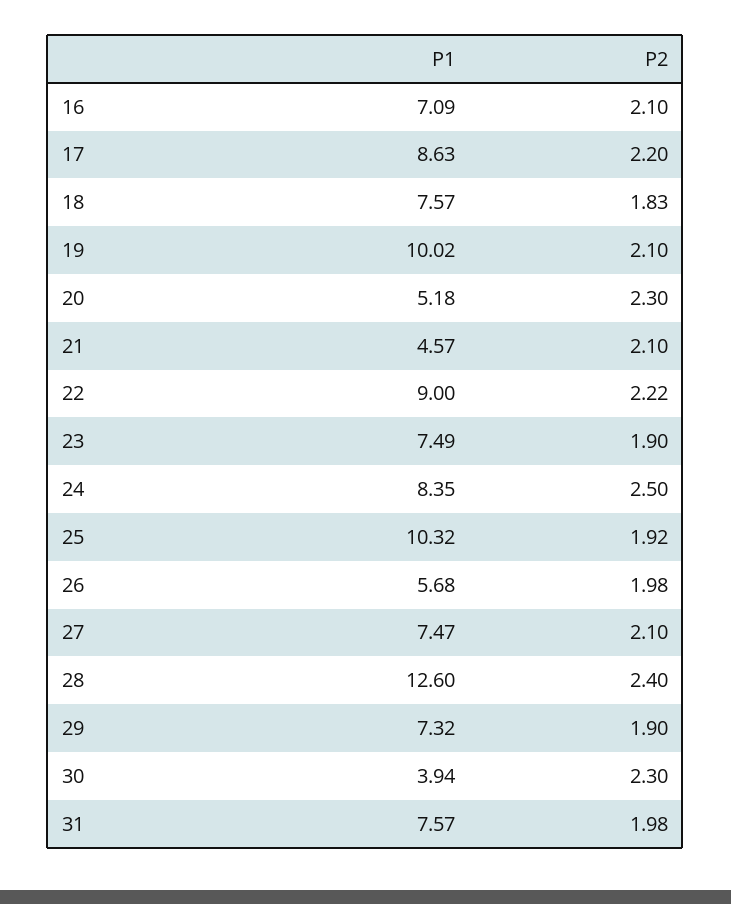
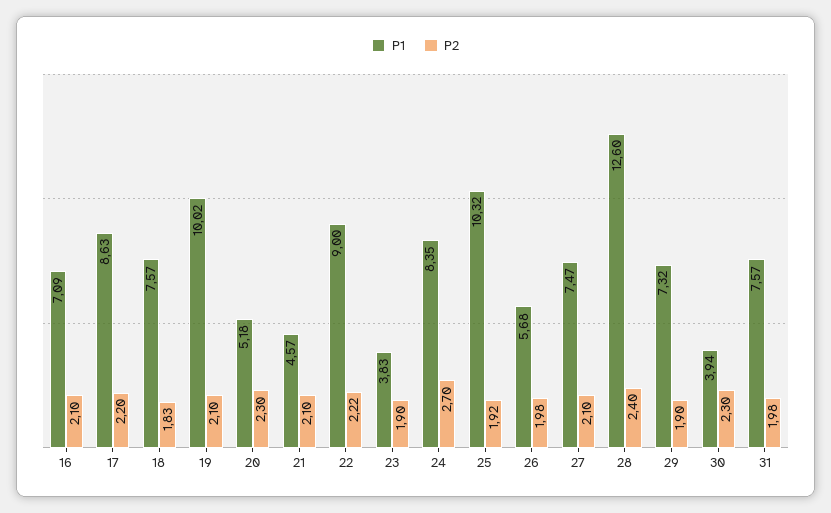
P1, 23: 7.49 -> 3.83
P2, 24: 2.5 -> 2.7

